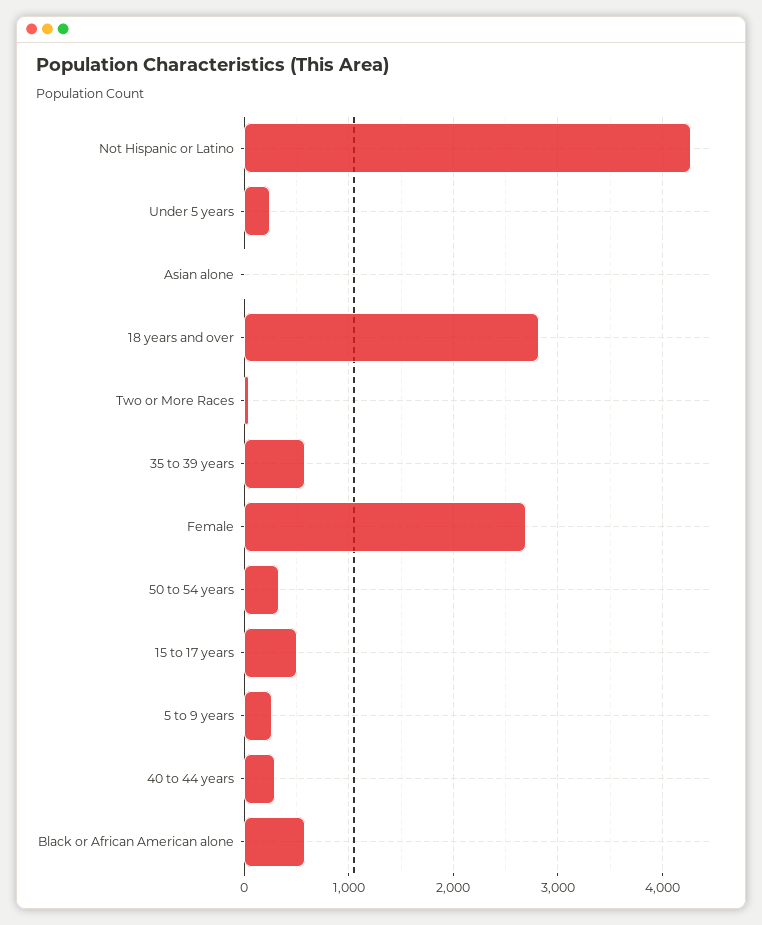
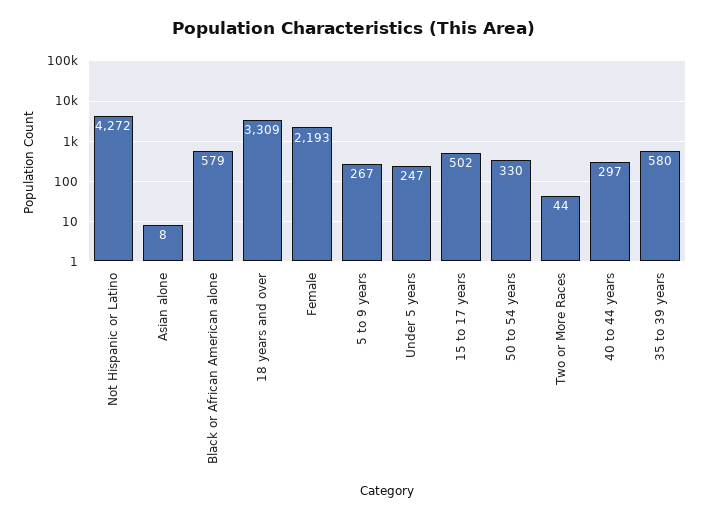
18 years and over: 2800 -> 3309
Female: 2700 -> 2193

